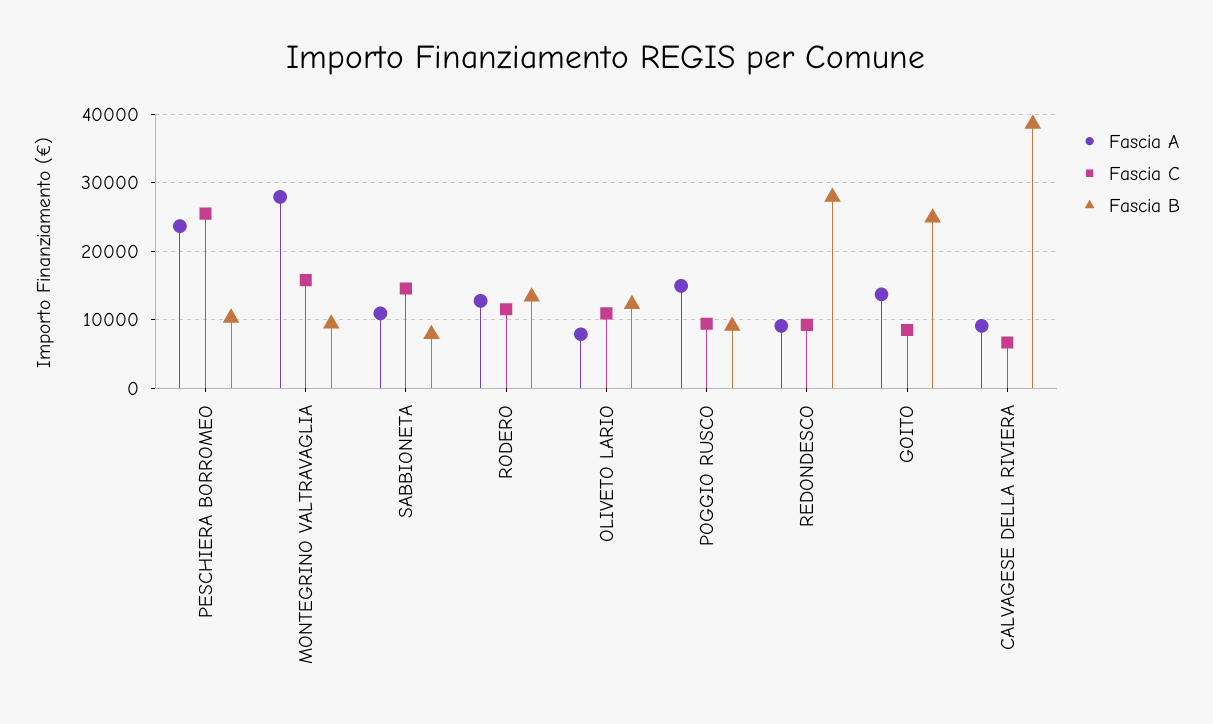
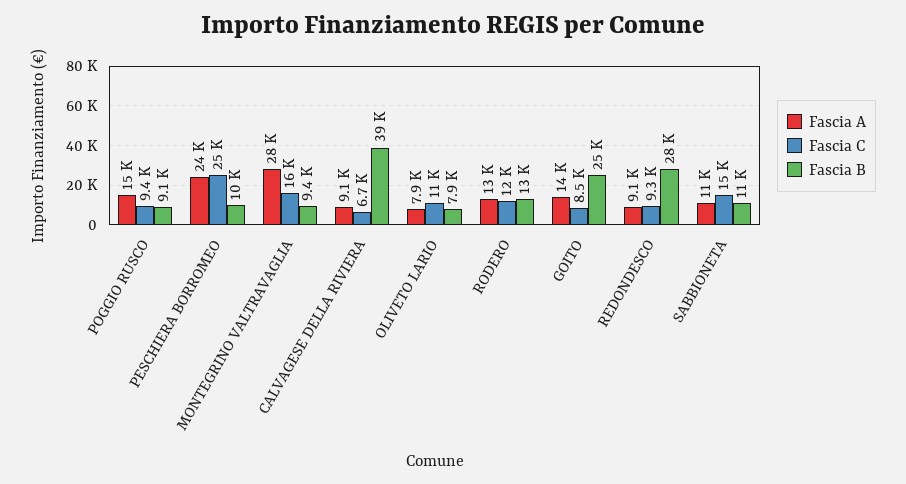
Fascia B, SABBIONETA: 8000 -> 11000
Fascia B, OLIVETO LARIO: 12000 -> 7900

